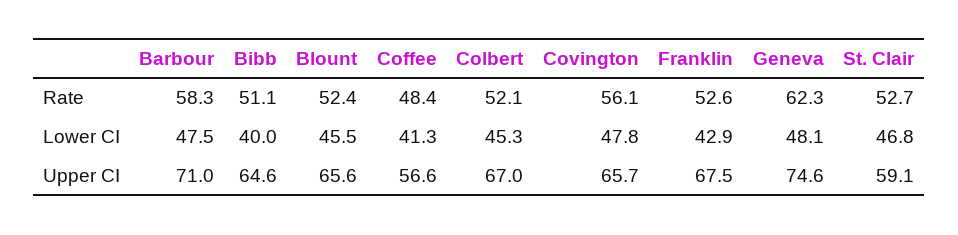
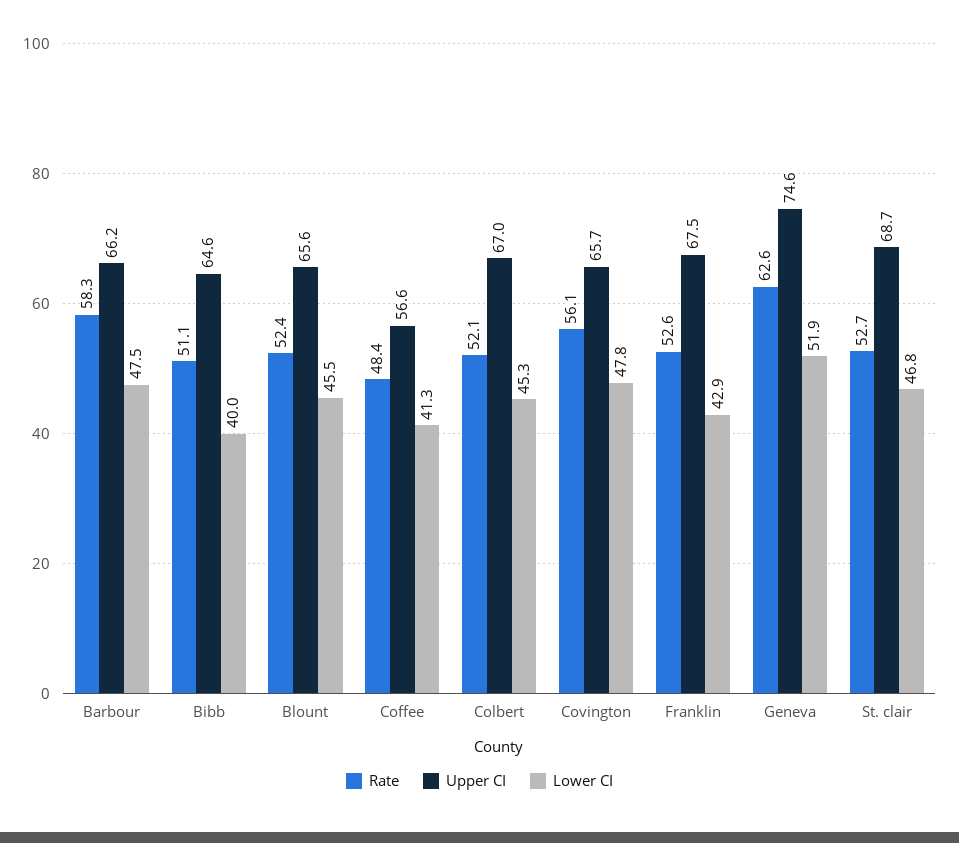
Rate, Geneva: 62.3 -> 62.6
Lower CI, Geneva: 48.1 -> 51.9
Upper CI, Barbour: 71 -> 66.2
Upper CI, St. Clair: 59.1 -> 68.7

